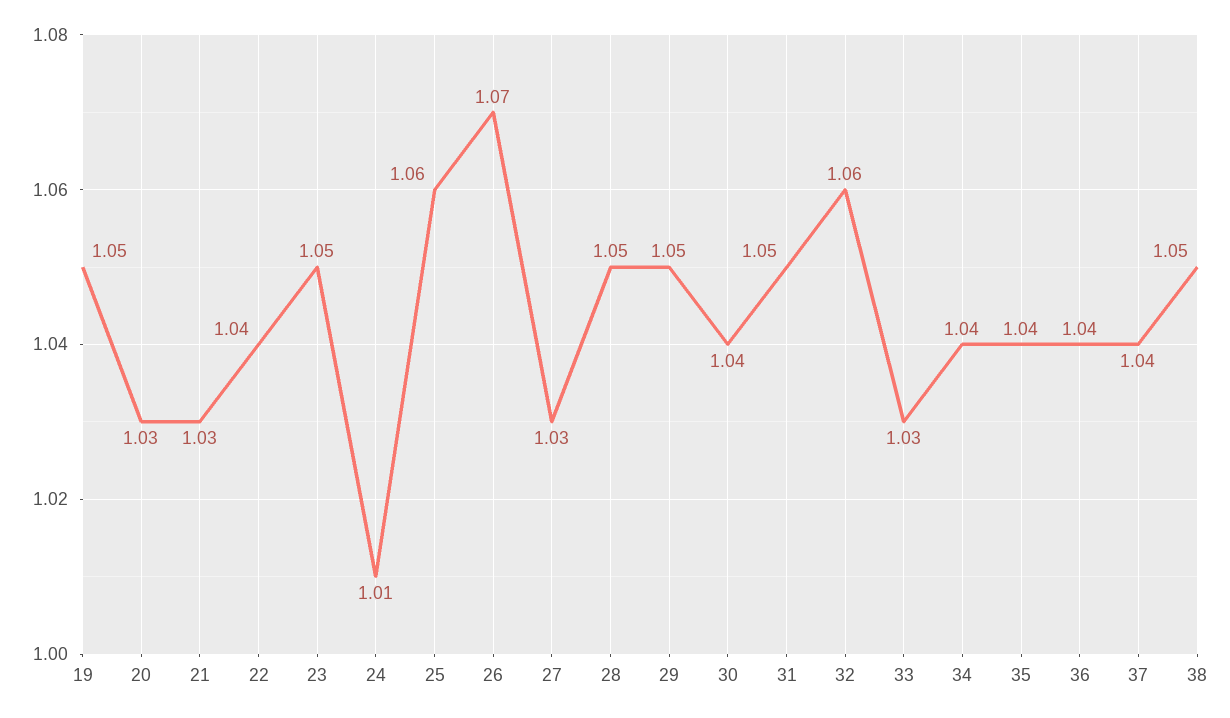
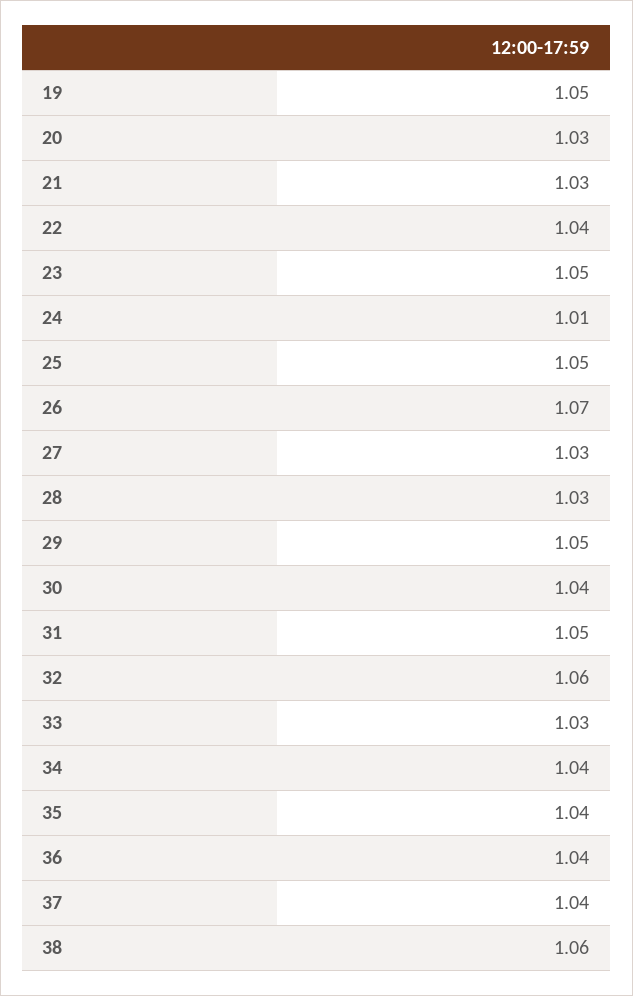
25: 1.06 -> 1.05
28: 1.05 -> 1.03
38: 1.05 -> 1.06

